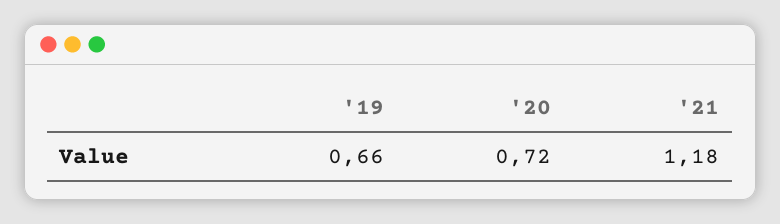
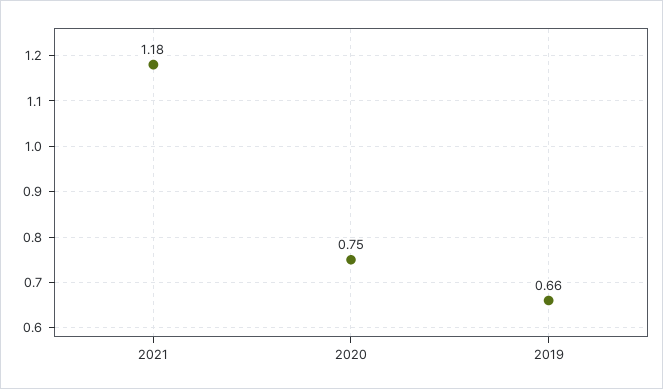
'20: 0.72 -> 0.75

